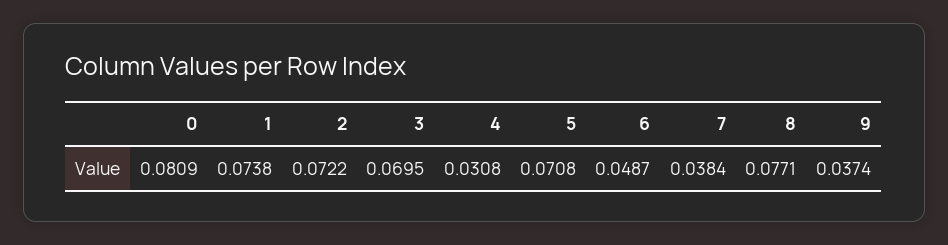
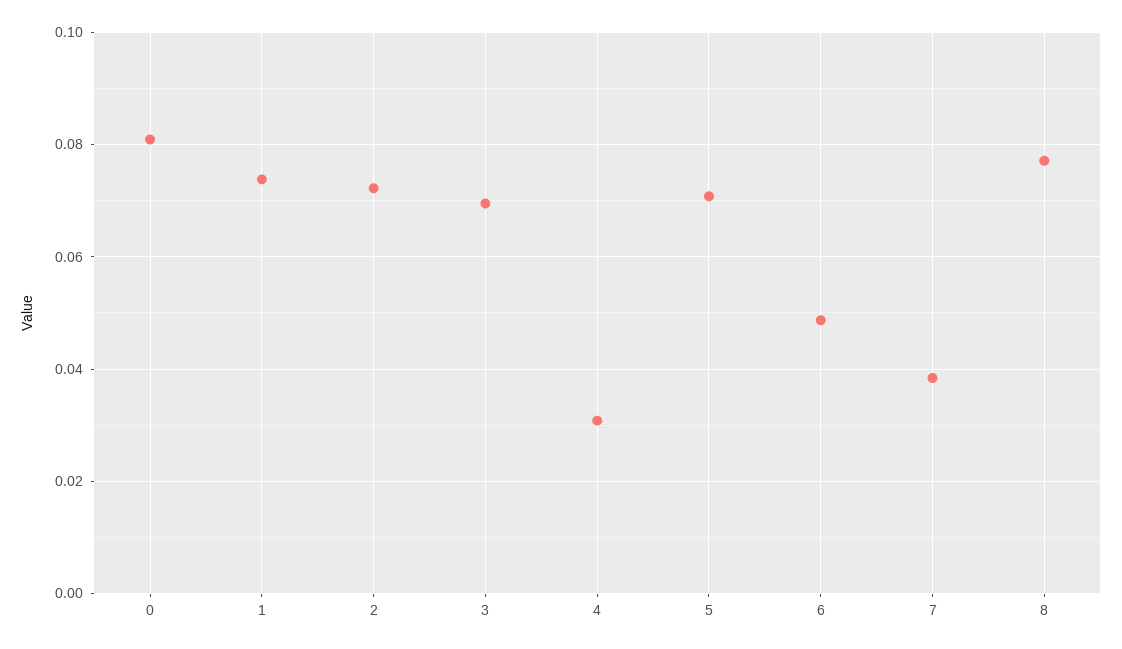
9: 0.0374 -> none

